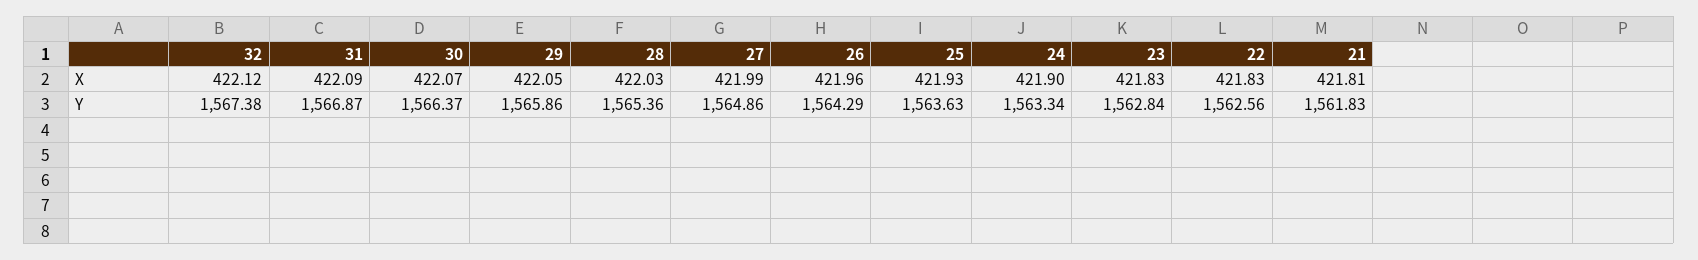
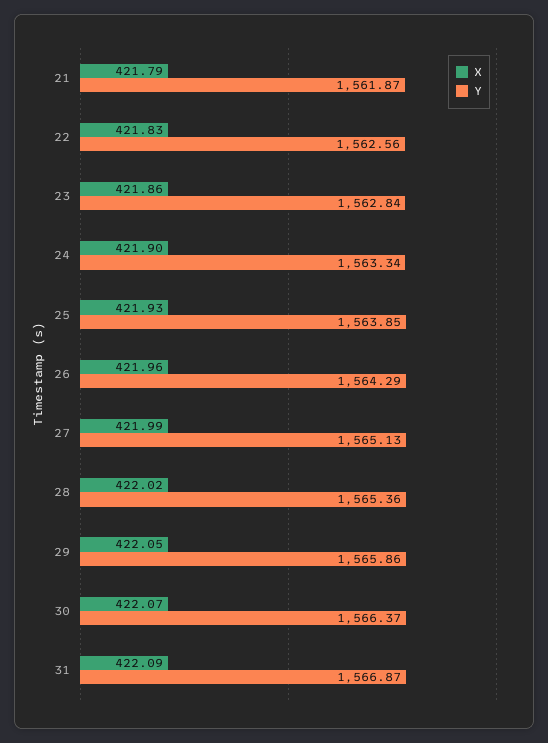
X, 32: 422.12 -> none
X, 28: 422.03 -> 422.02
X, 23: 421.83 -> 421.86
X, 21: 421.81 -> 421.79
Y, 32: 1567.38 -> none
Y, 27: 1564.86 -> 1565.13
Y, 25: 1563.63 -> 1563.85
Y, 21: 1561.83 -> 1561.87

